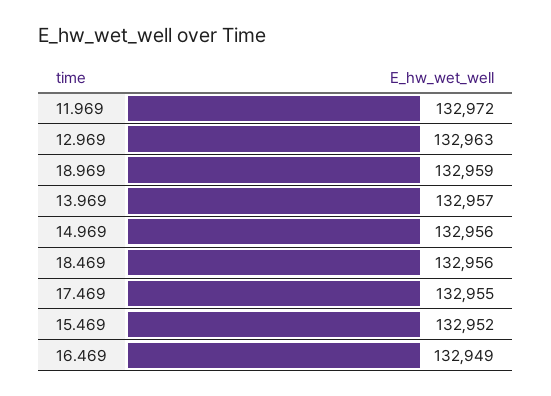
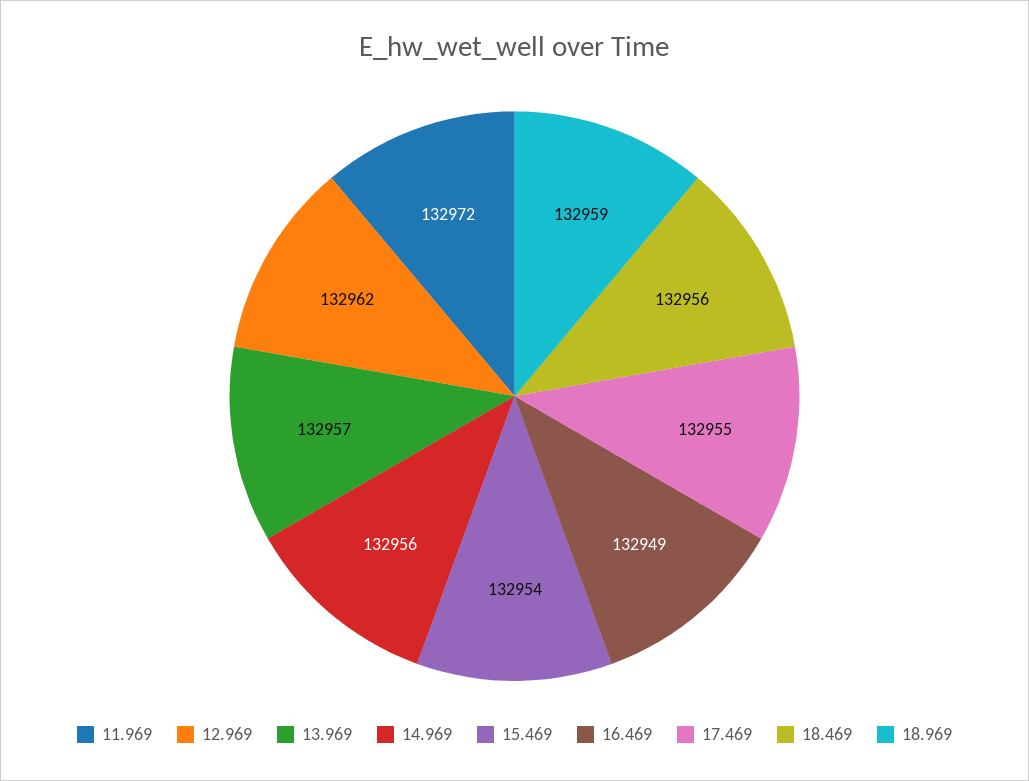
12.969: 132963 -> 132962
15.469: 132952 -> 132954

